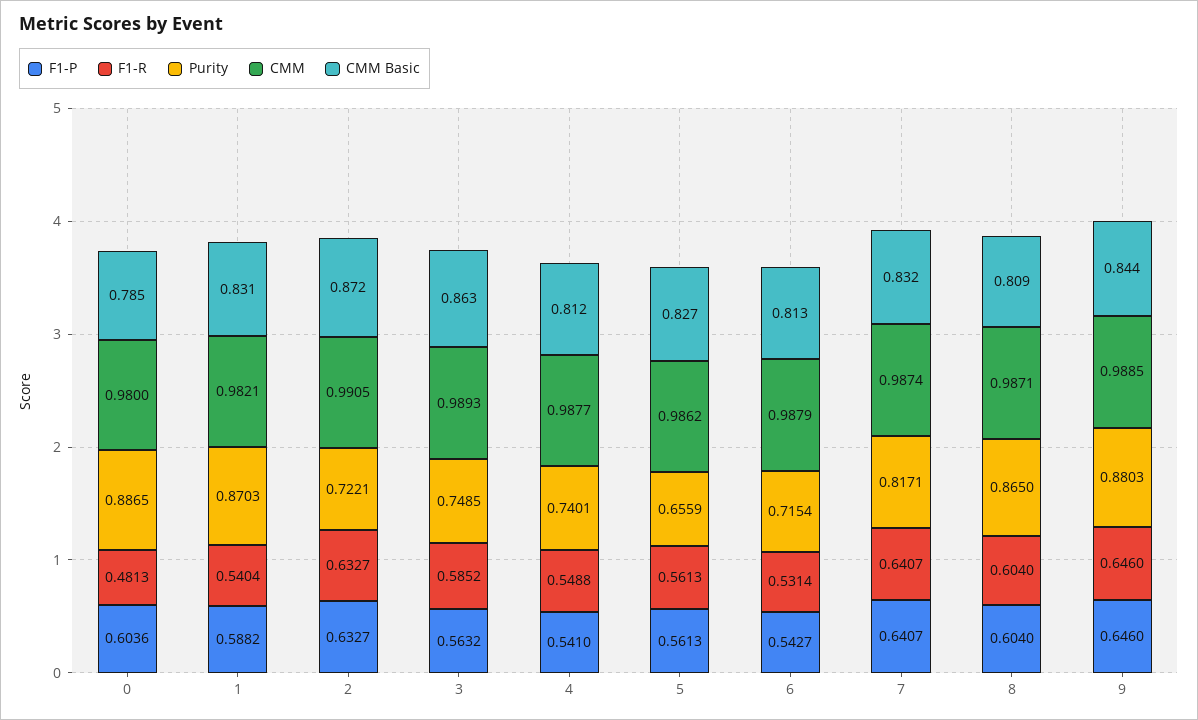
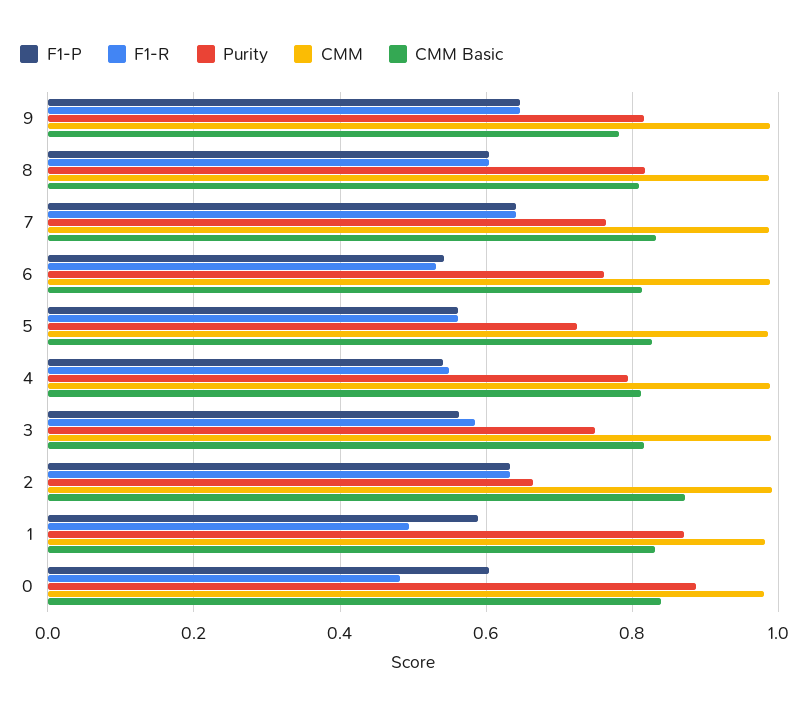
CMM Basic, 0: 0.785 -> 0.84
F1-R, 1: 0.5404 -> 0.5
Purity, 2: 0.7221 -> 0.66
CMM Basic, 3: 0.863 -> 0.82
Purity, 4: 0.7401 -> 0.8
Purity, 5: 0.6559 -> 0.72
Purity, 6: 0.7154 -> 0.76
Purity, 7: 0.8171 -> 0.76
Purity, 8: 0.865 -> 0.82
Purity, 9: 0.8803 -> 0.82
CMM Basic, 9: 0.844 -> 0.78

